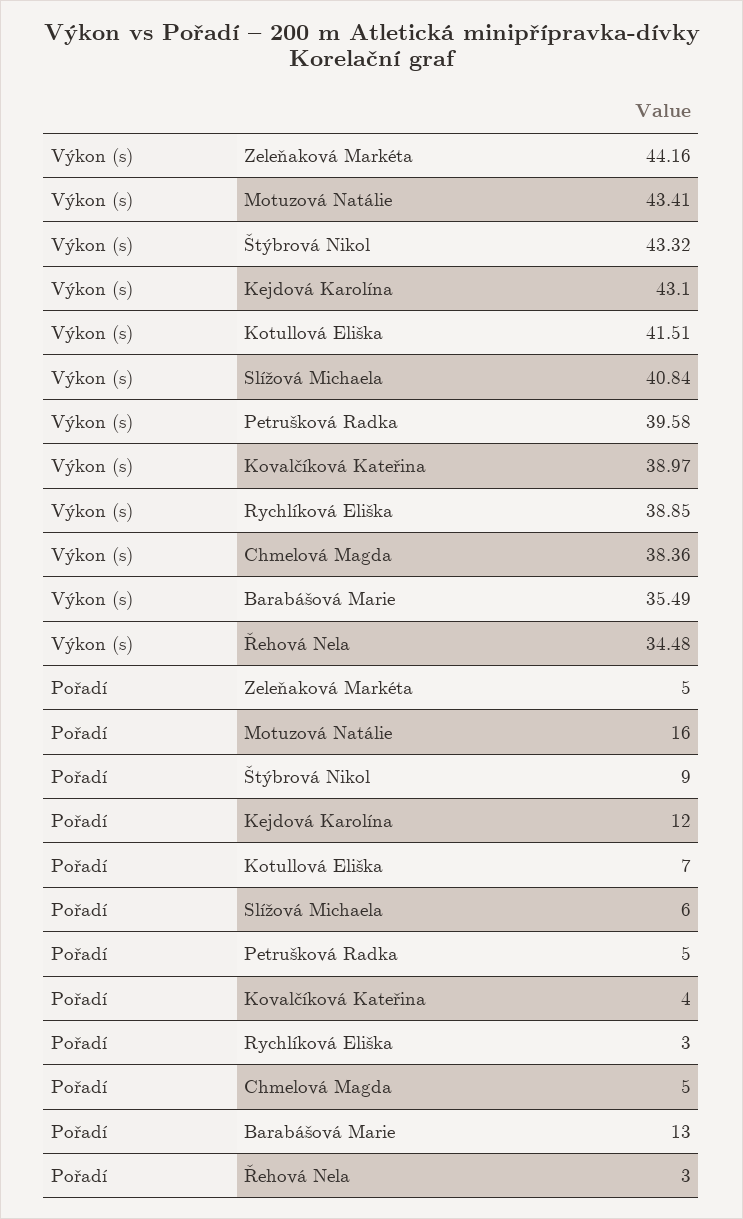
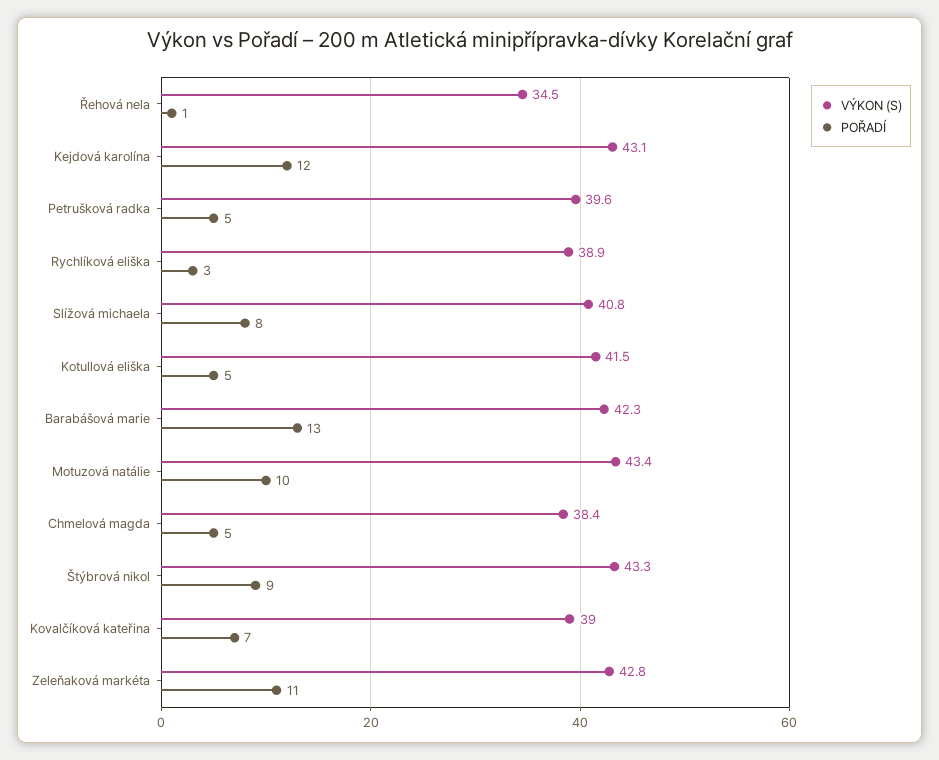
Výkon (s), Zeleňaková Markéta: 44.16 -> 42.8
Výkon (s), Barabášová Marie: 35.49 -> 42.3
Pořadí, Zeleňaková Markéta: 5 -> 11
Pořadí, Motuzová Natálie: 16 -> 10
Pořadí, Kotullová Eliška: 7 -> 5
Pořadí, Slížová Michaela: 6 -> 8
Pořadí, Kovalčíková Kateřina: 4 -> 7
Pořadí, Řehová Nela: 3 -> 1

